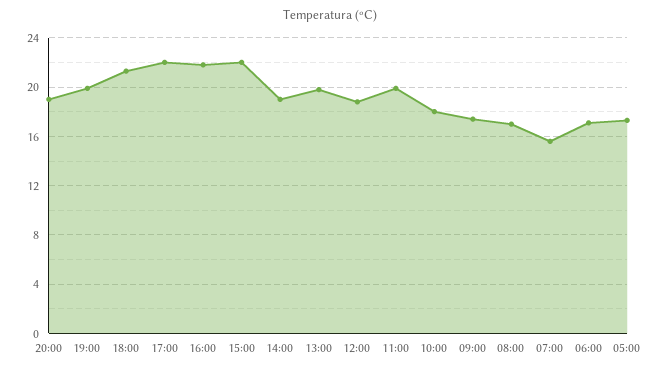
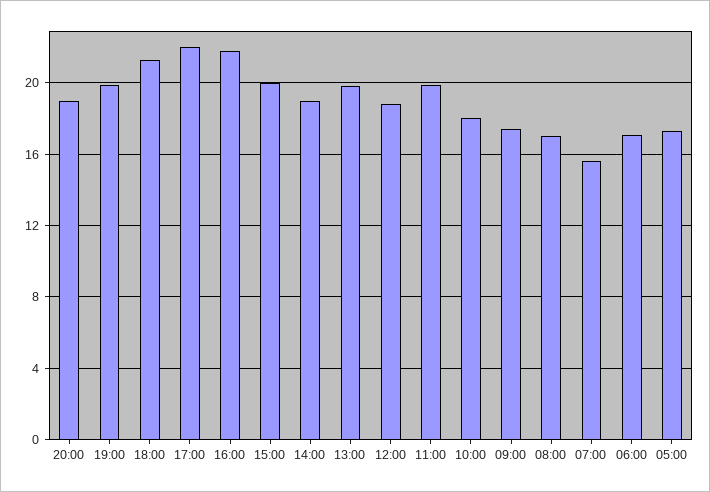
15:00: 22 -> 20

